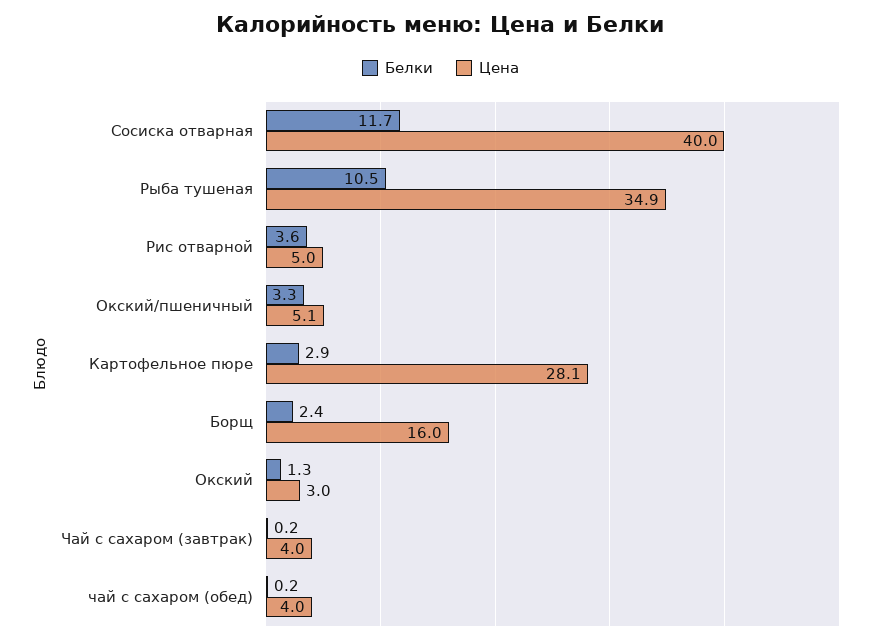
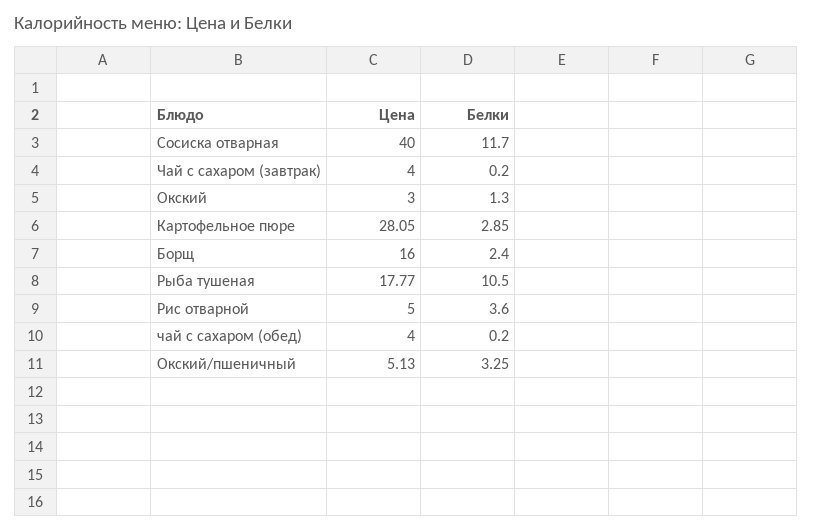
Цена, Рыба тушеная: 34.9 -> 17.77

